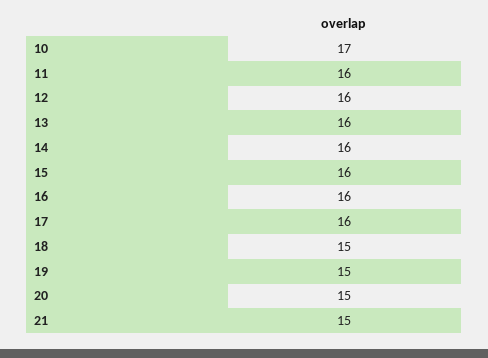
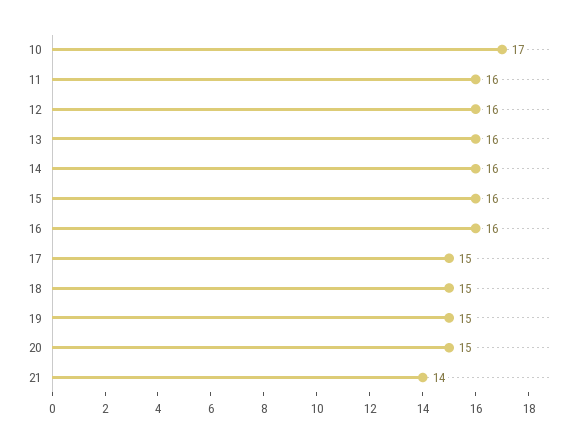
17: 16 -> 15
21: 15 -> 14

